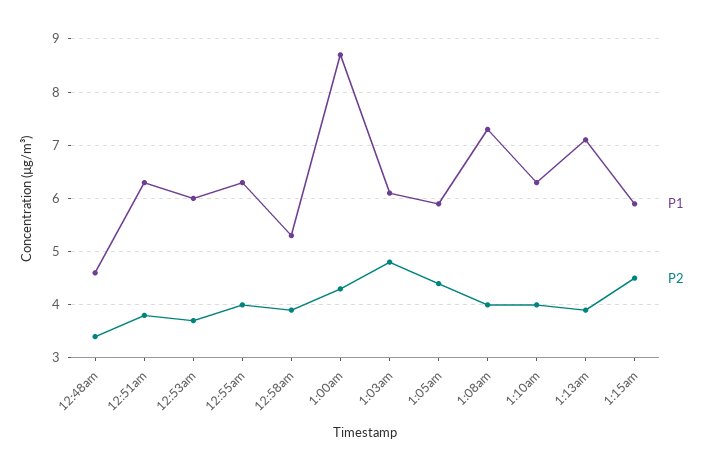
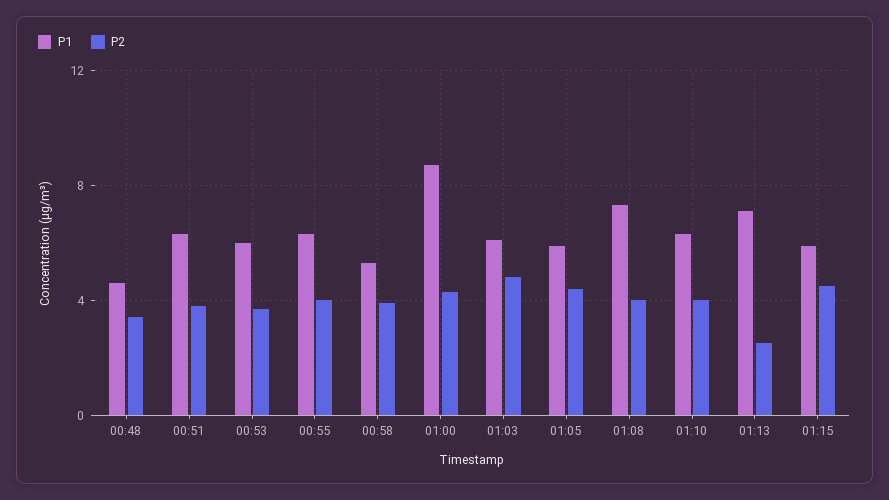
P2, 1:13am: 4 -> 2.5

